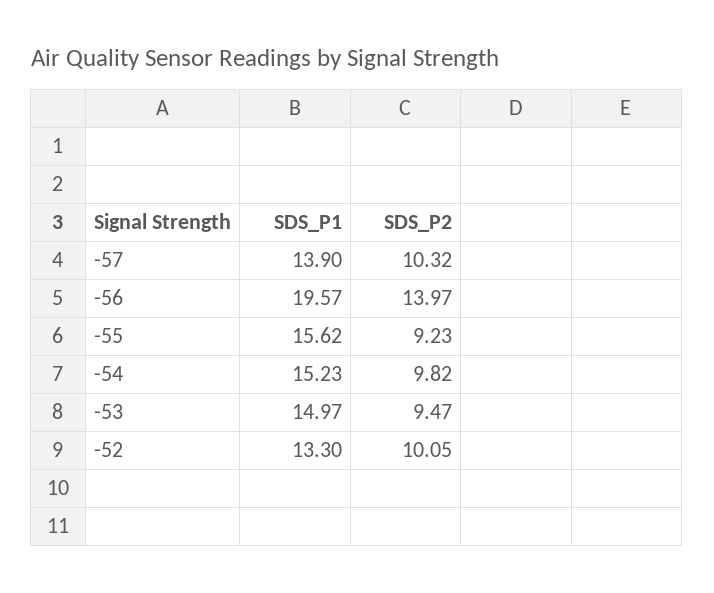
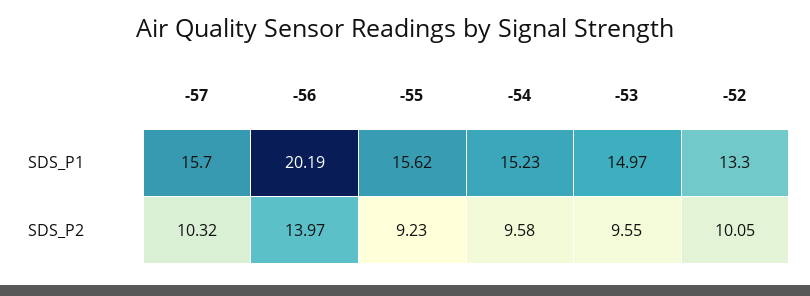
SDS_P1, -57: 13.9 -> 15.7
SDS_P1, -56: 19.57 -> 20.19
SDS_P2, -54: 9.82 -> 9.58
SDS_P2, -53: 9.47 -> 9.55

